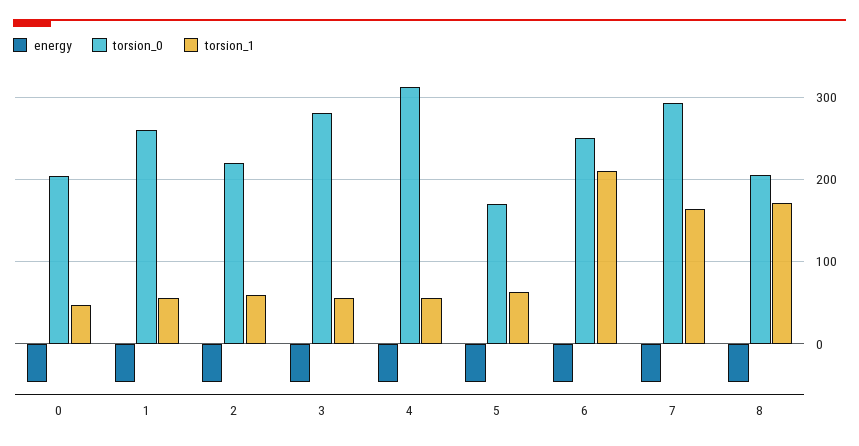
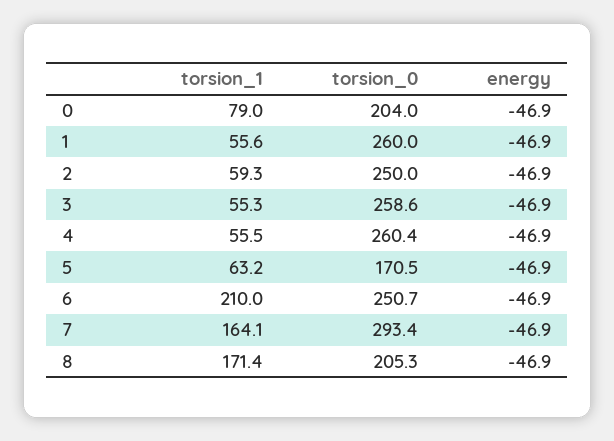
torsion_1, 0: 50 -> 79
torsion_0, 2: 220 -> 250
torsion_0, 3: 280 -> 258.6
torsion_0, 4: 310 -> 260.4

